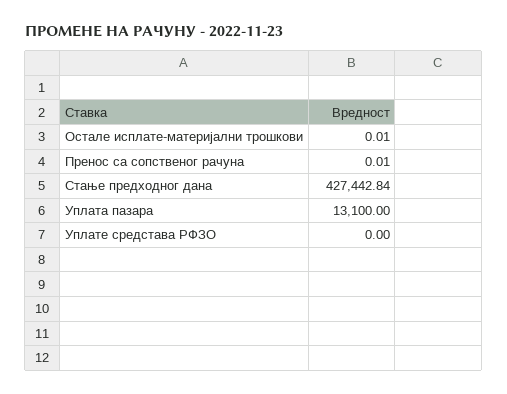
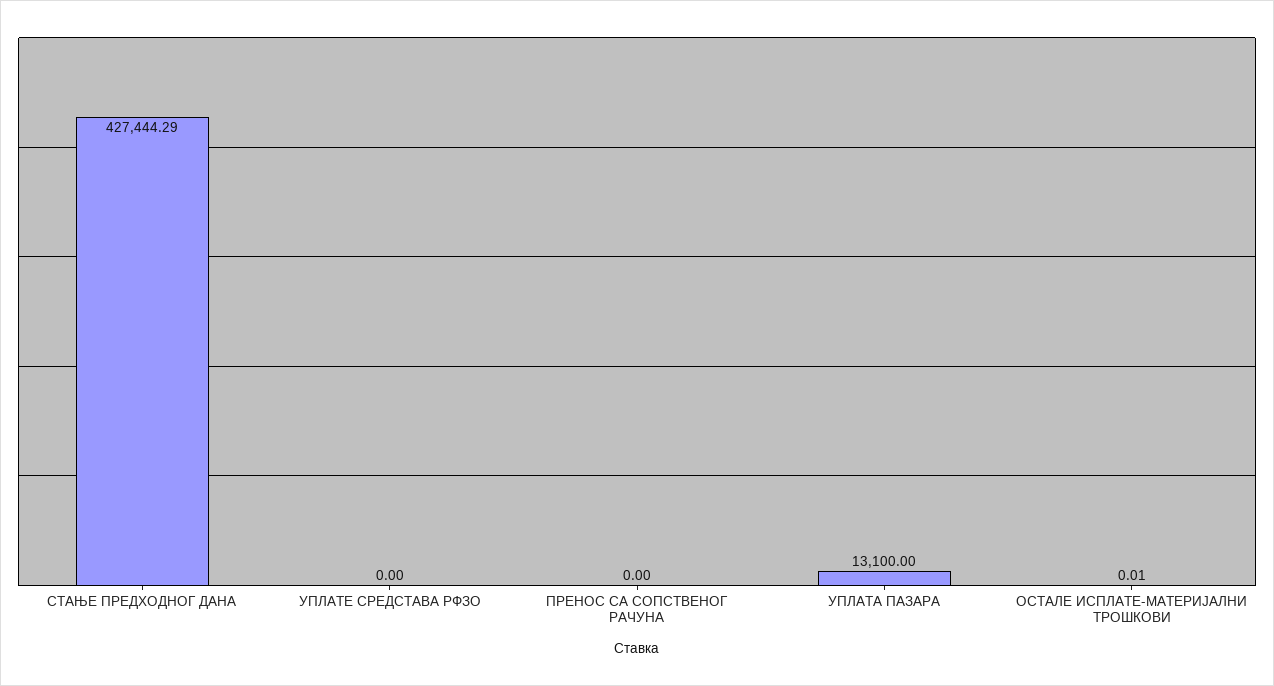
Пренос са сопственог рачуна: 0.01 -> 0
Стање предходног дана: 427442.84 -> 427444.29

